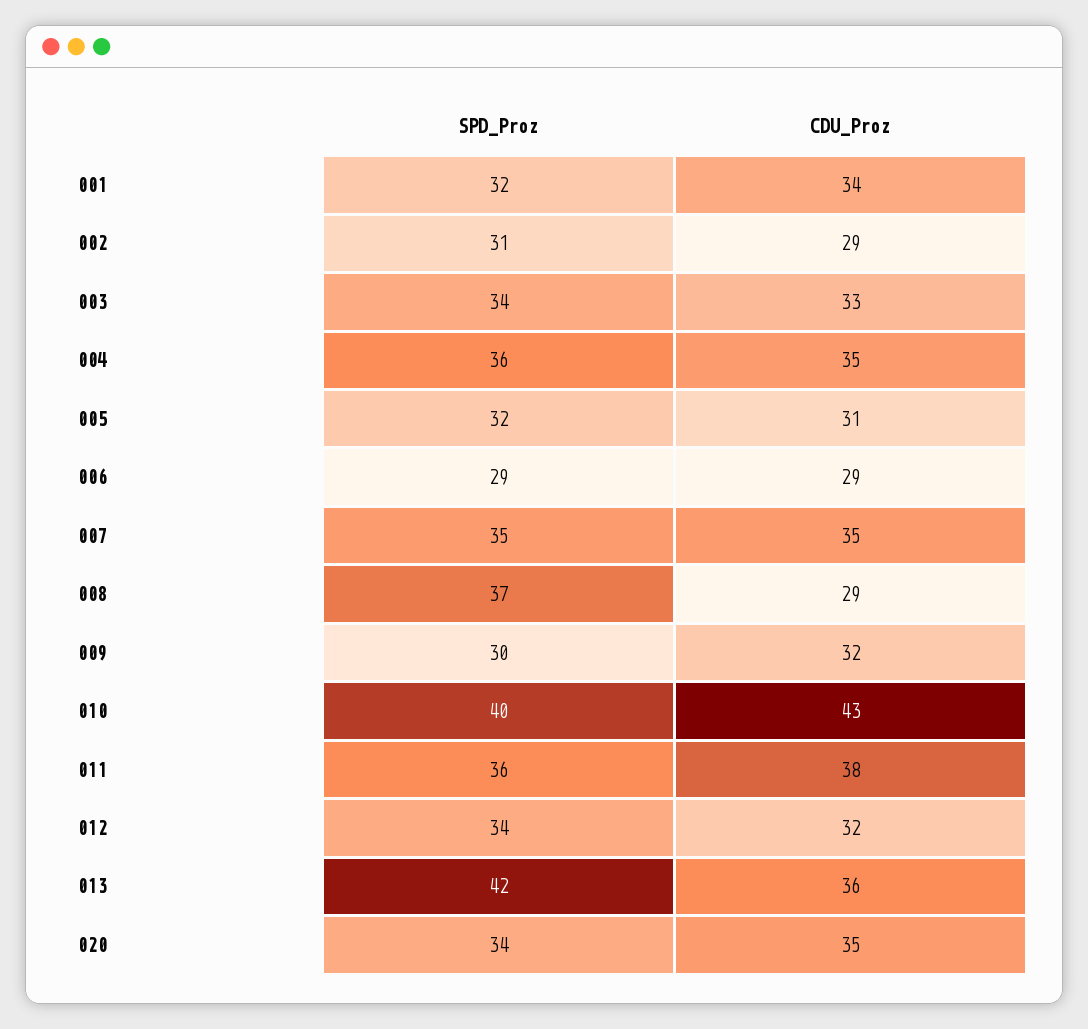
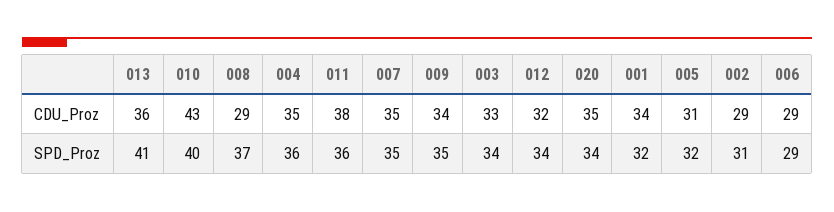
SPD_Proz, 009: 30 -> 35
CDU_Proz, 009: 32 -> 34
SPD_Proz, 013: 42 -> 41

